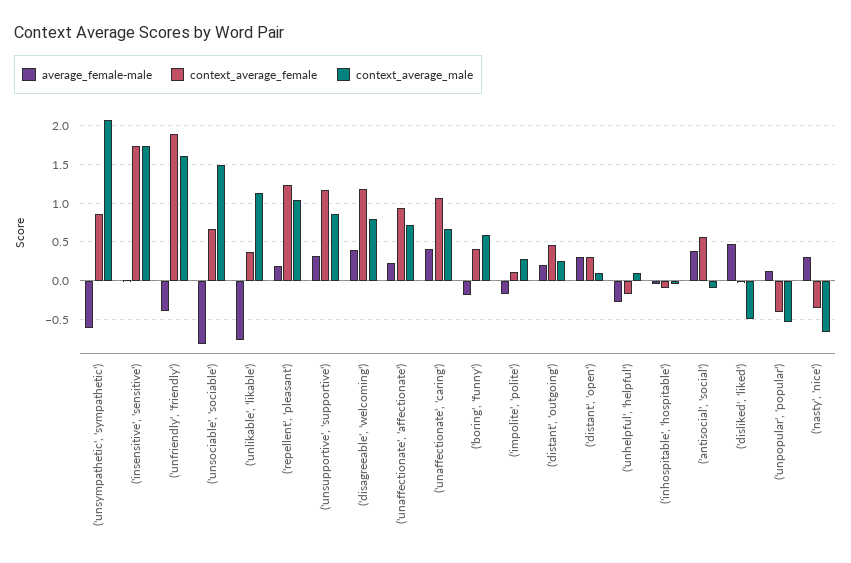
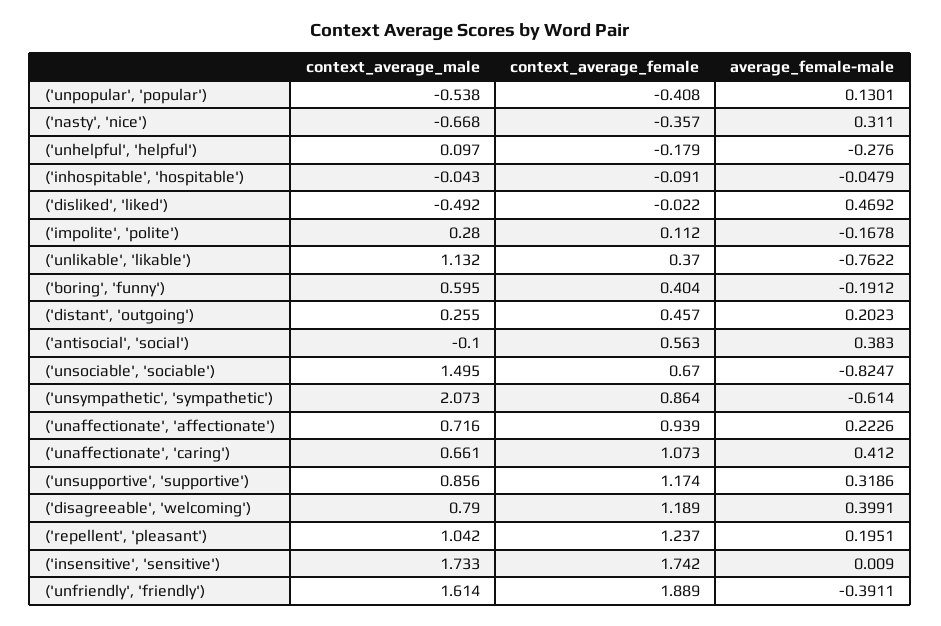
average_female-male, ('distant', 'open'): 0.3 -> none
context_average_female, ('distant', 'open'): 0.3 -> none
context_average_male, ('distant', 'open'): 0.1 -> none

